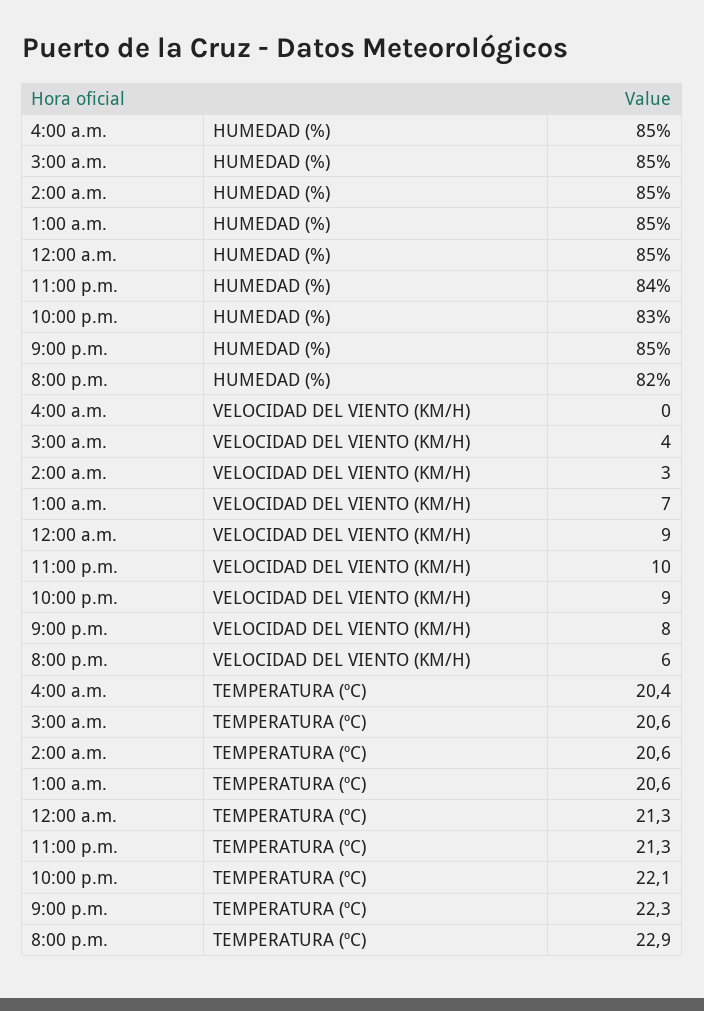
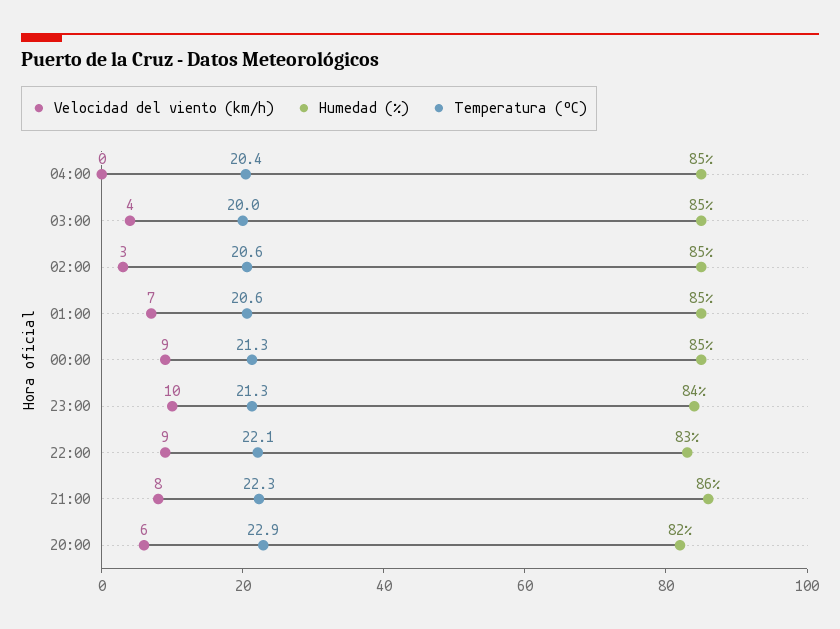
HUMEDAD (%), 9:00 p.m.: 85 -> 86
TEMPERATURA (ºC), 3:00 a.m.: 20.6 -> 20

